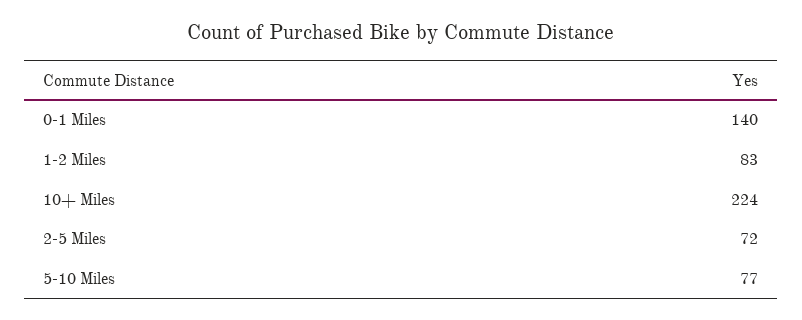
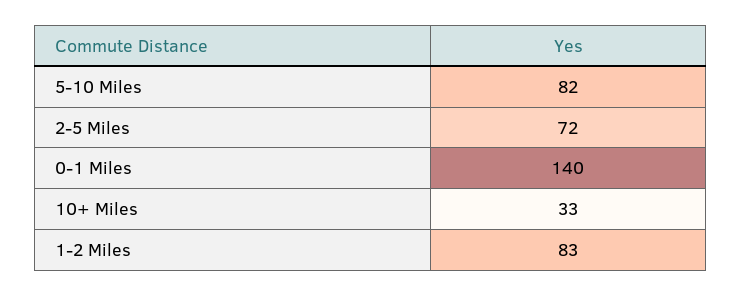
10+ Miles: 224 -> 33
5-10 Miles: 77 -> 82

